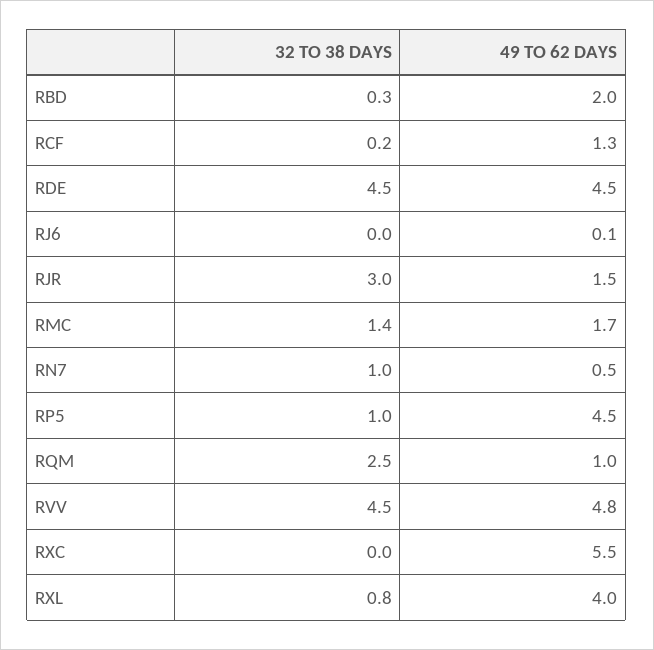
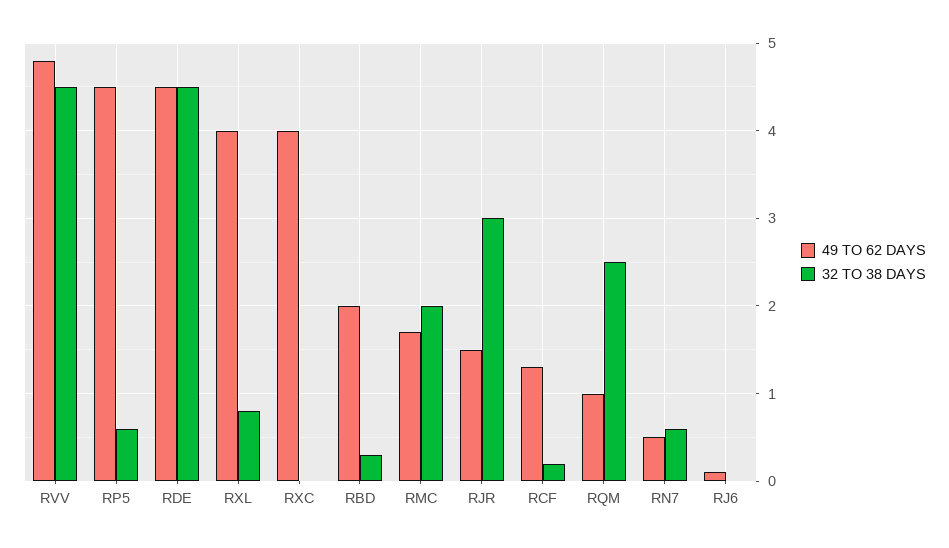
32 TO 38 DAYS, RMC: 1.4 -> 2
32 TO 38 DAYS, RN7: 1 -> 0.6
32 TO 38 DAYS, RP5: 1 -> 0.6
49 TO 62 DAYS, RXC: 5.5 -> 4

